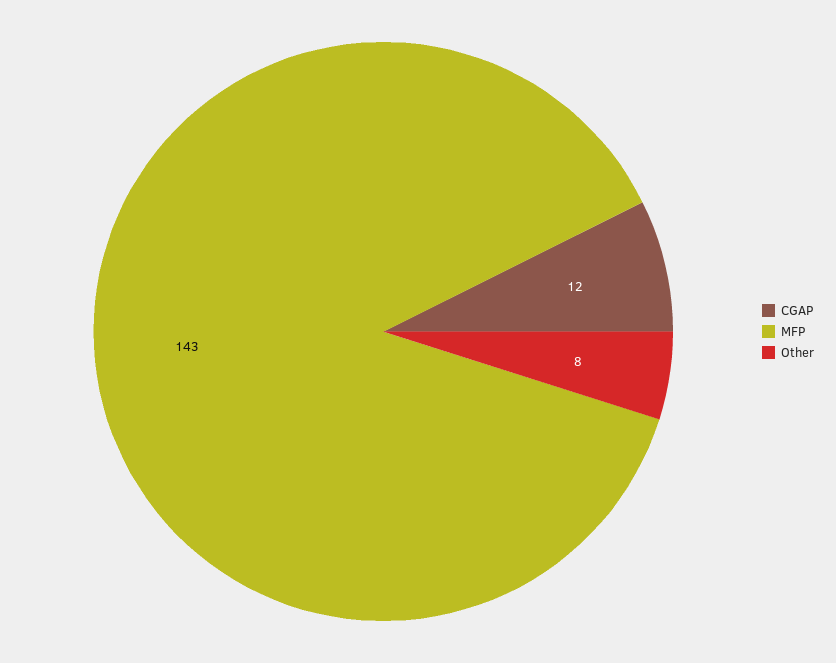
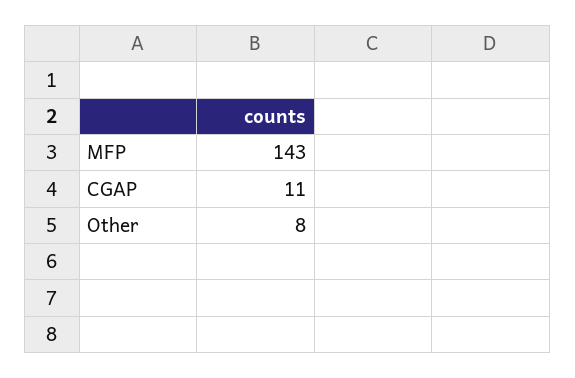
CGAP: 12 -> 11

